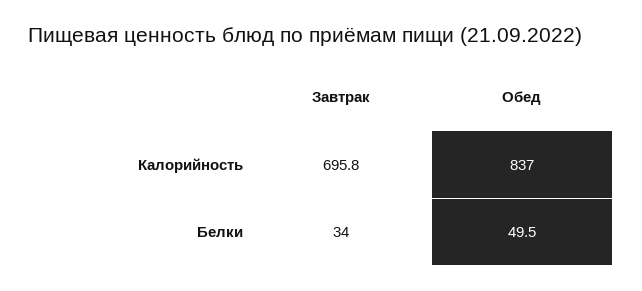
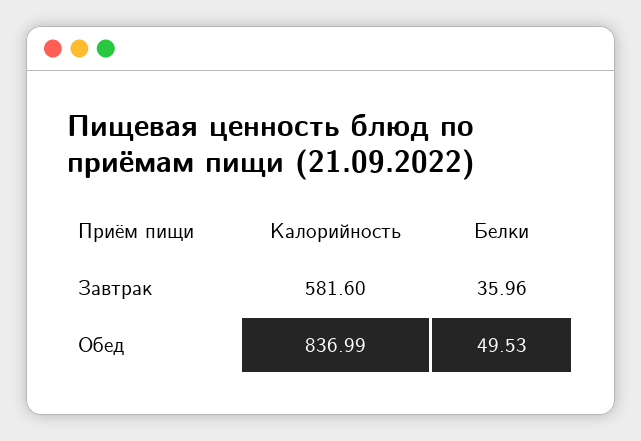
Завтрак, Калорийность: 695.8 -> 581.6
Завтрак, Белки: 34 -> 35.96

